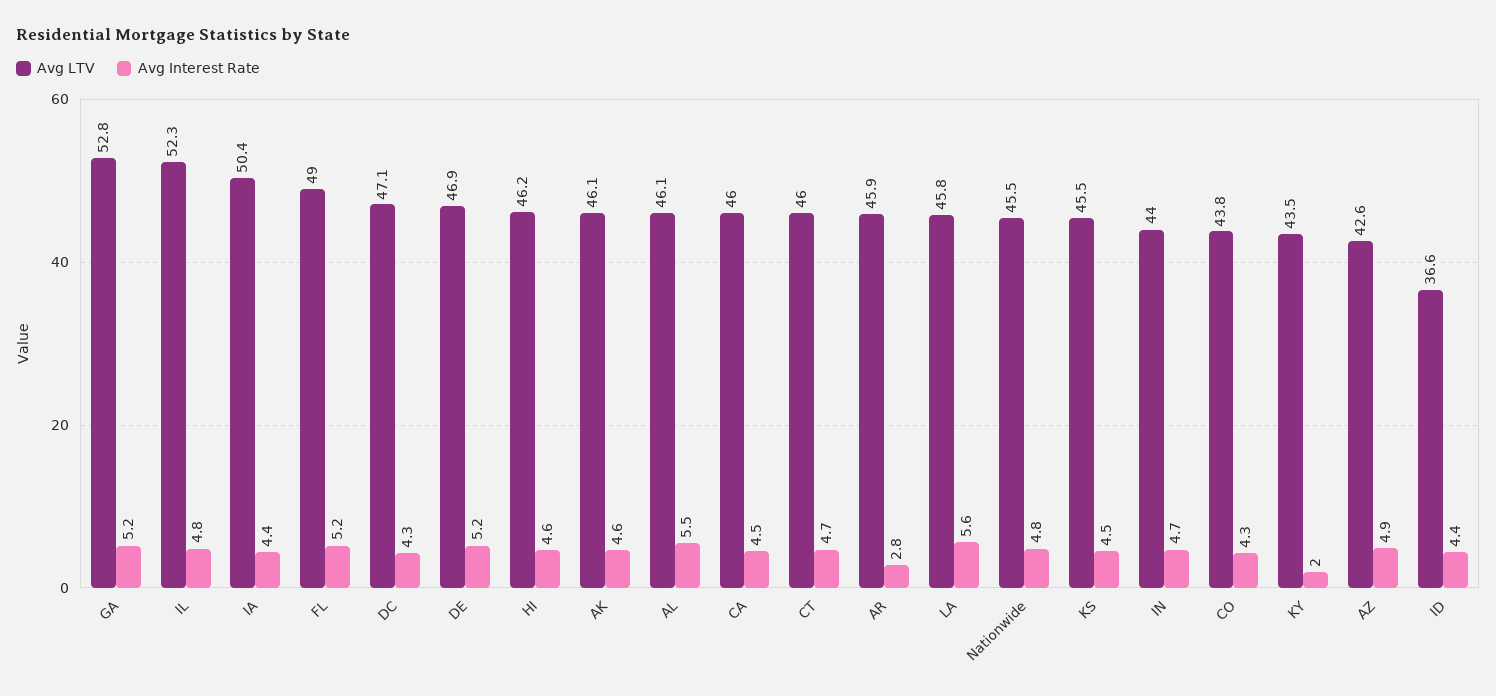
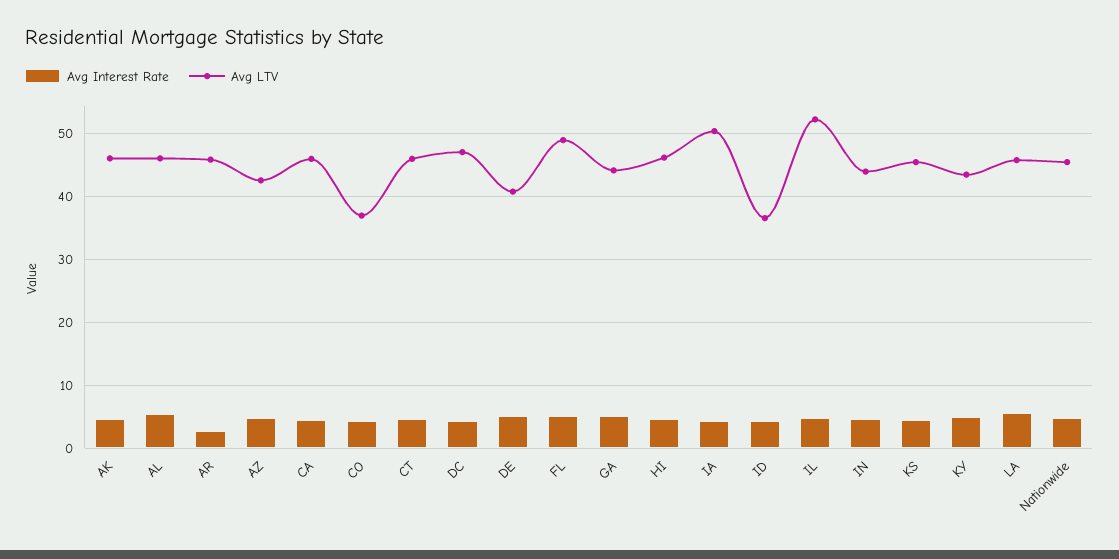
Avg LTV, GA: 52.8 -> 44
Avg LTV, DE: 46.9 -> 41
Avg LTV, CO: 43.8 -> 37
Avg Interest Rate, KY: 2 -> 5

